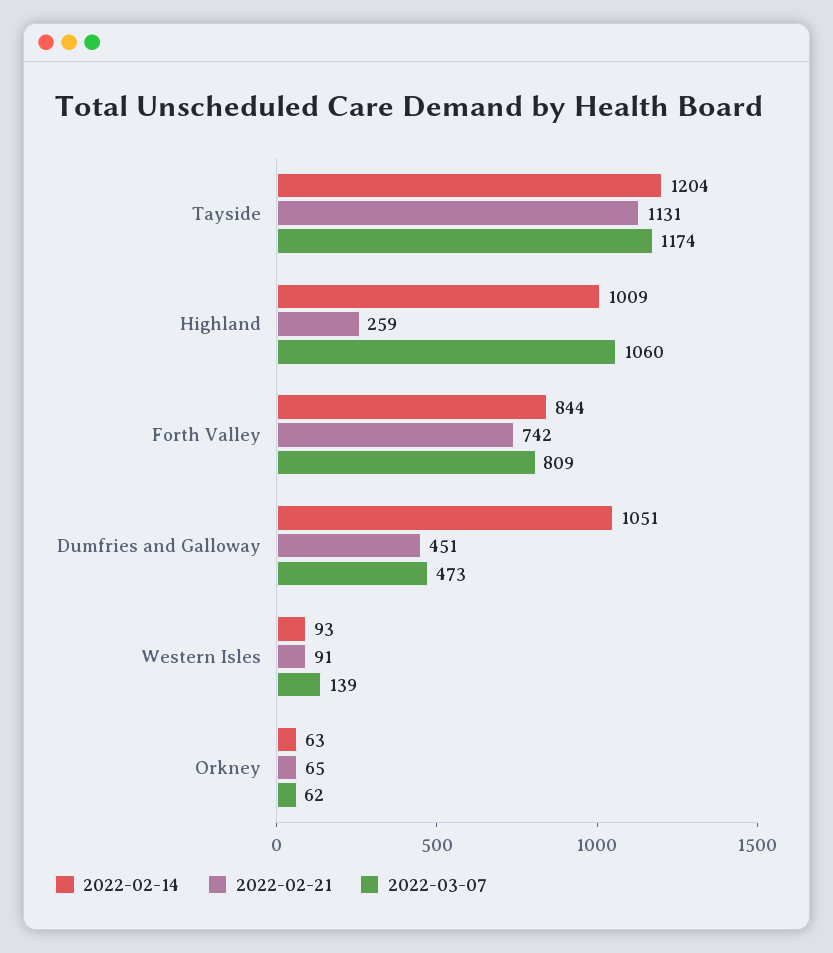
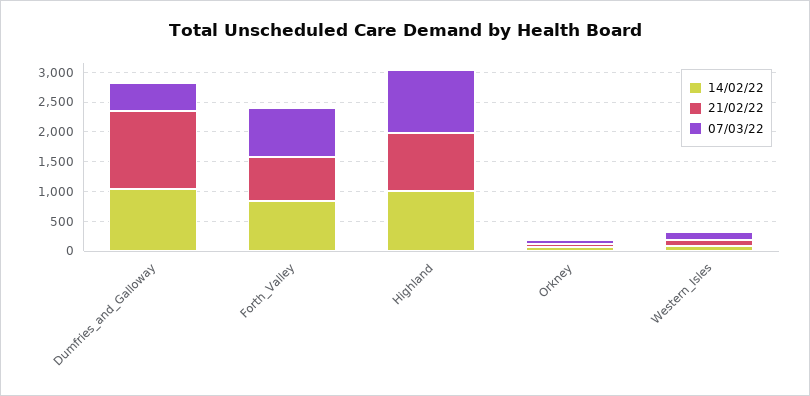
2022-02-14, Tayside: 1204 -> none
2022-02-21, Tayside: 1131 -> none
2022-03-07, Tayside: 1174 -> none
2022-02-21, Highland: 259 -> 1000
2022-02-21, Dumfries and Galloway: 451 -> 1250

